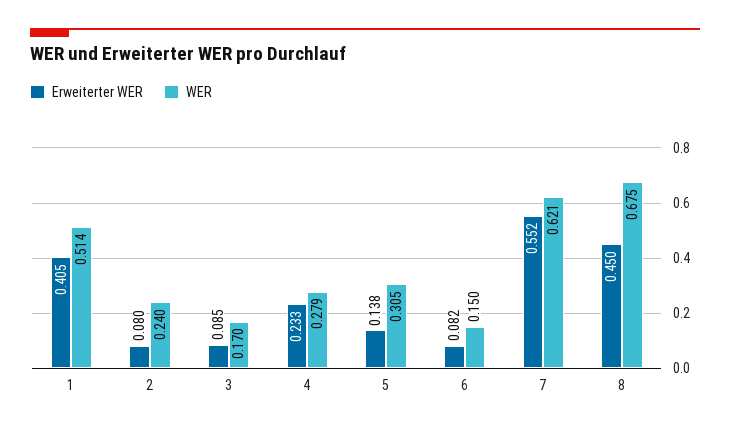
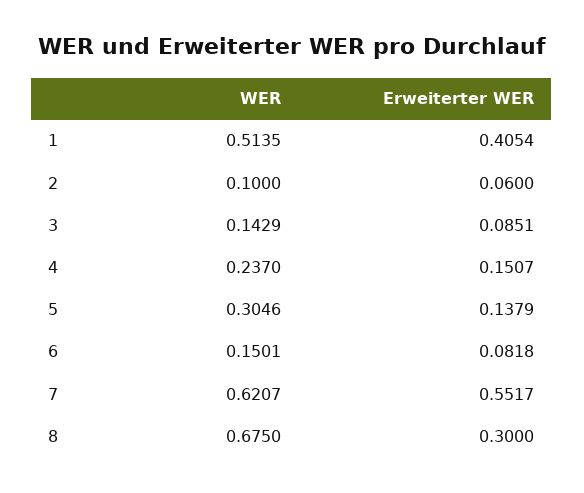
Erweiterter WER, 2: 0.08 -> 0.06
WER, 2: 0.24 -> 0.1
WER, 3: 0.17 -> 0.1429
Erweiterter WER, 4: 0.233 -> 0.1507
WER, 4: 0.279 -> 0.237
Erweiterter WER, 8: 0.45 -> 0.3

